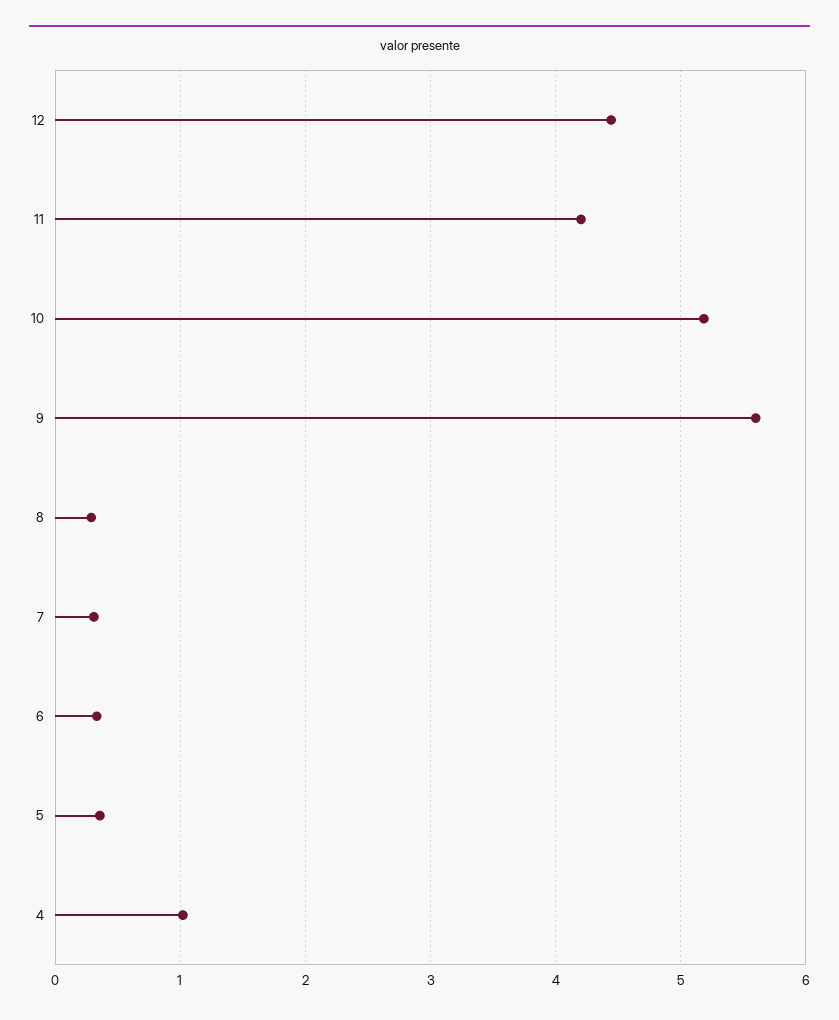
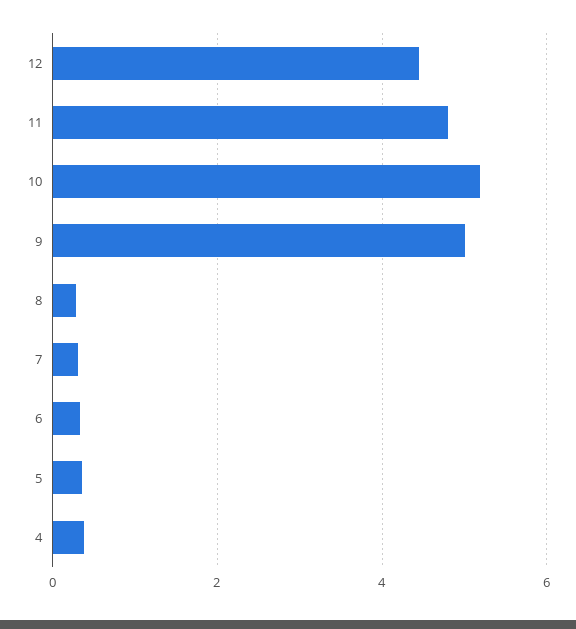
11: 4.2 -> 4.8
9: 5.6 -> 5
4: 1 -> 0.4

